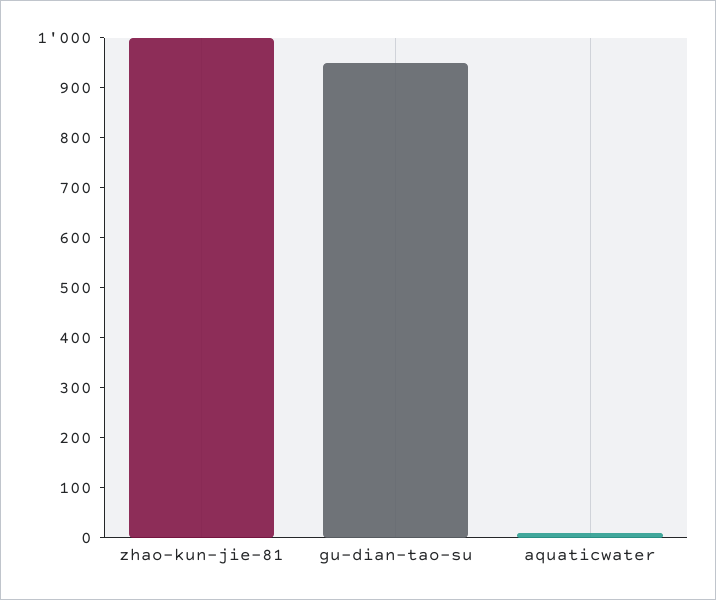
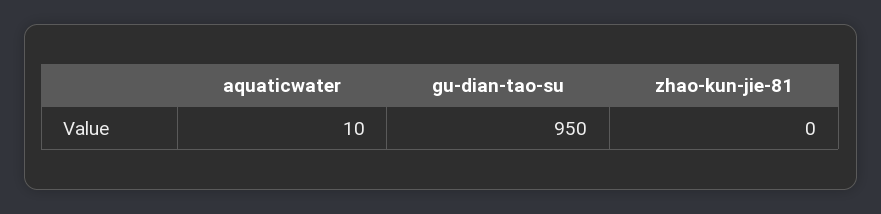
zhao-kun-jie-81: 1000 -> 0

